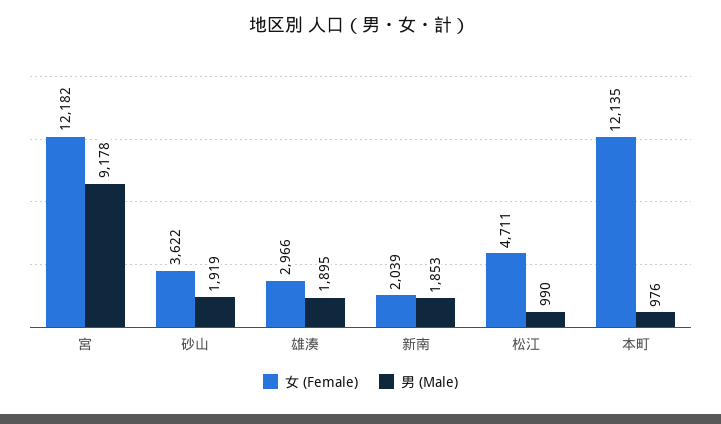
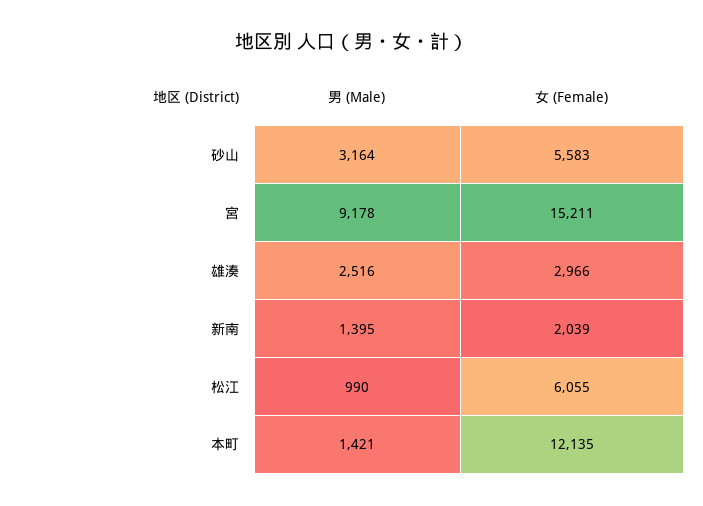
女 (Female), 宮: 12182 -> 15211
女 (Female), 砂山: 3622 -> 5583
男 (Male), 砂山: 1919 -> 3164
男 (Male), 雄湊: 1895 -> 2516
男 (Male), 新南: 1853 -> 1395
女 (Female), 松江: 4711 -> 6055
男 (Male), 本町: 976 -> 1421

